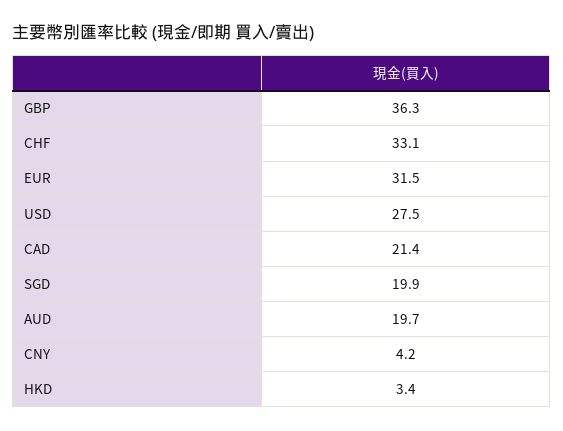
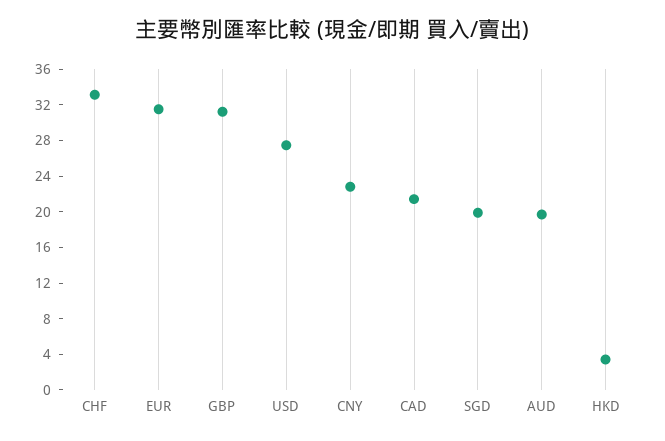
GBP: 36.3 -> 31
CNY: 4.2 -> 23

